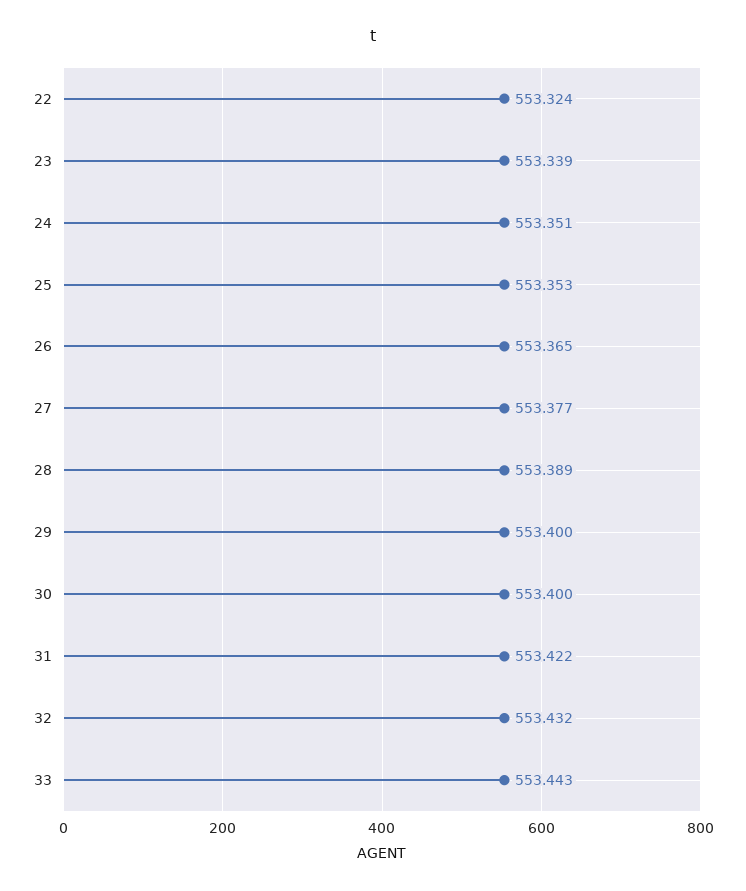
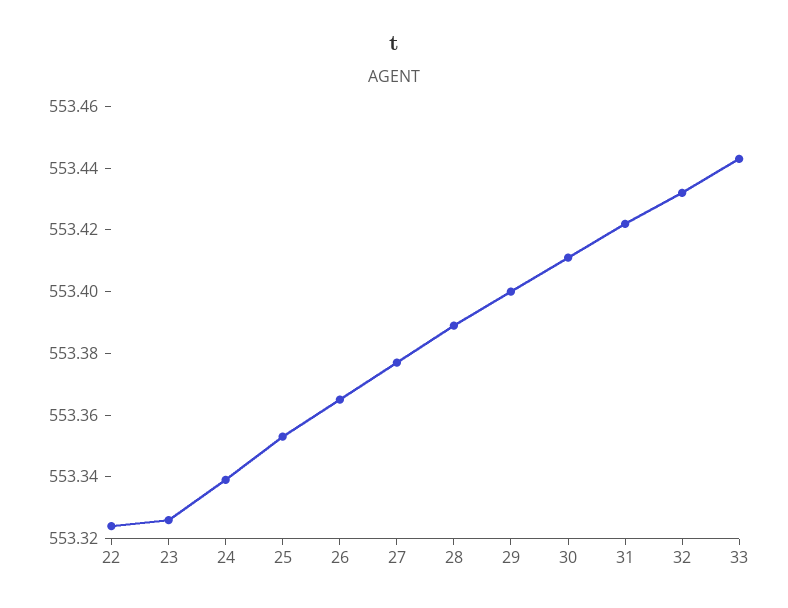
23: 553.339 -> 553.325
24: 553.351 -> 553.34
30: 553.4 -> 553.41

